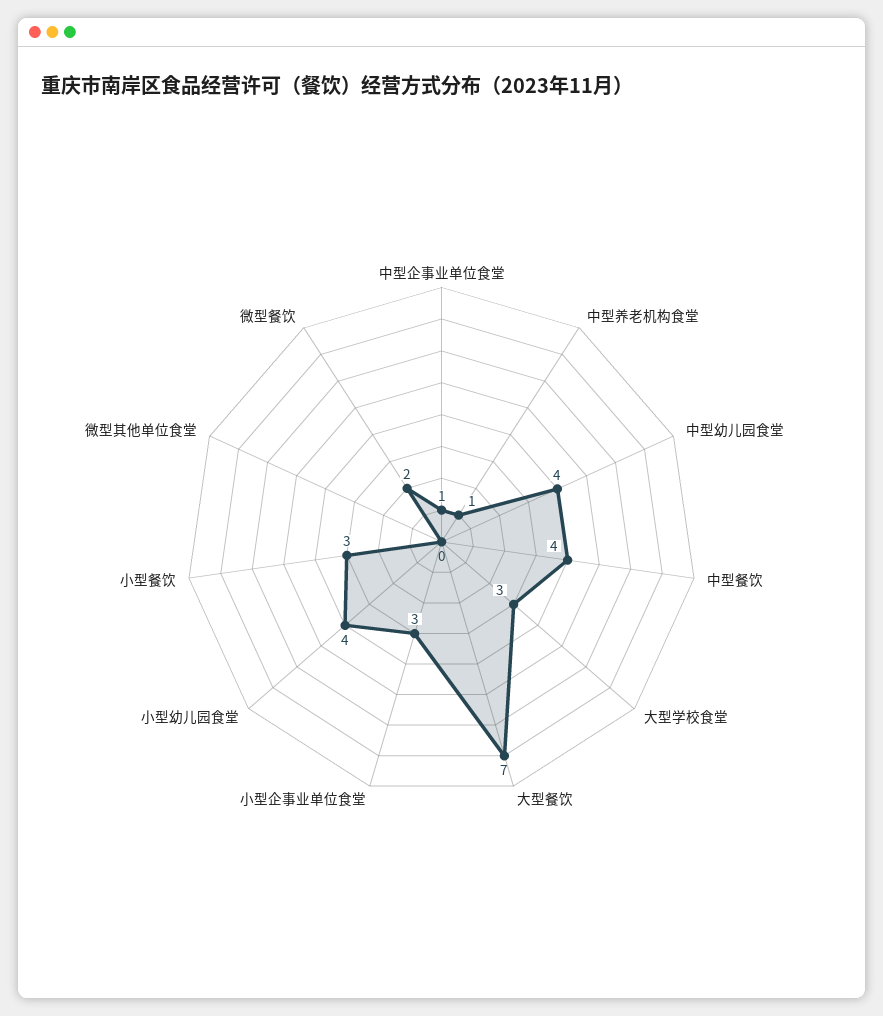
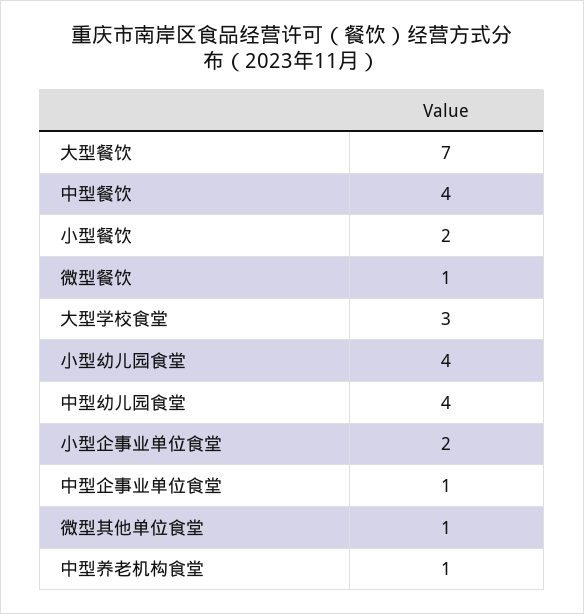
小型企事业单位食堂: 3 -> 2
小型餐饮: 3 -> 2
微型其他单位食堂: 0 -> 1
微型餐饮: 2 -> 1

